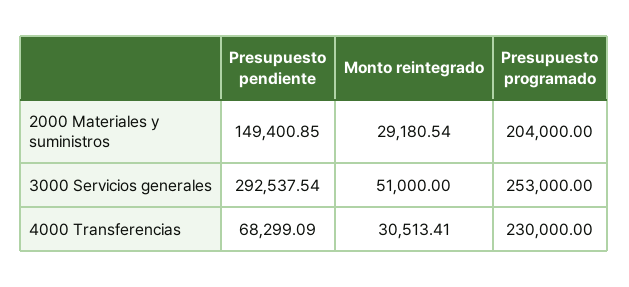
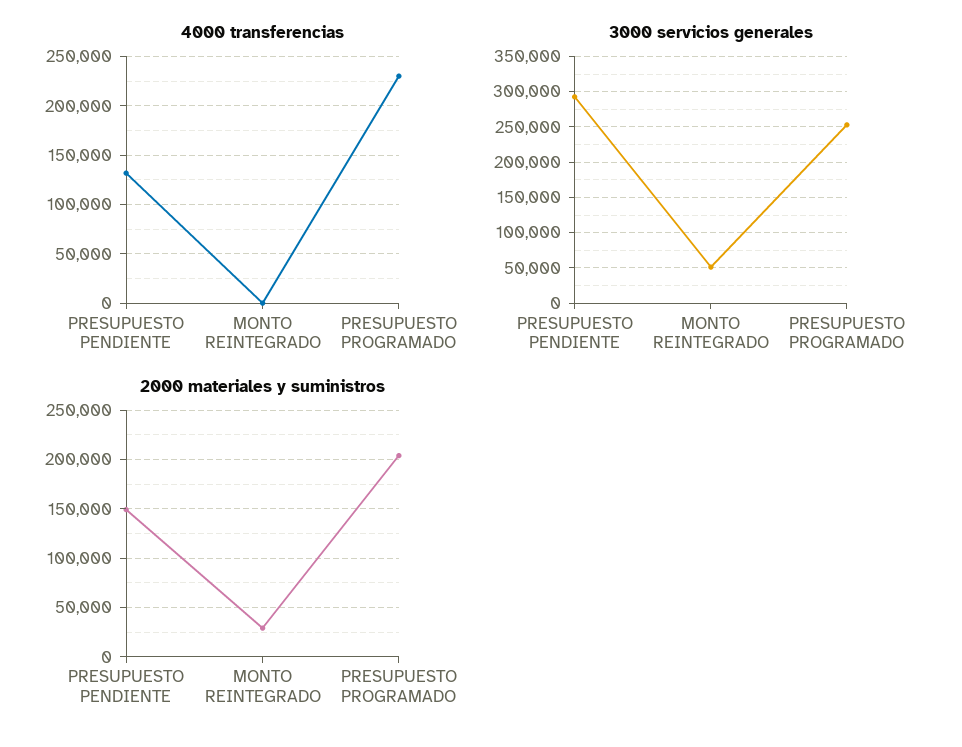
4000 Transferencias, Presupuesto pendiente: 68299.09 -> 130000
4000 Transferencias, Monto reintegrado: 30513.41 -> 0

